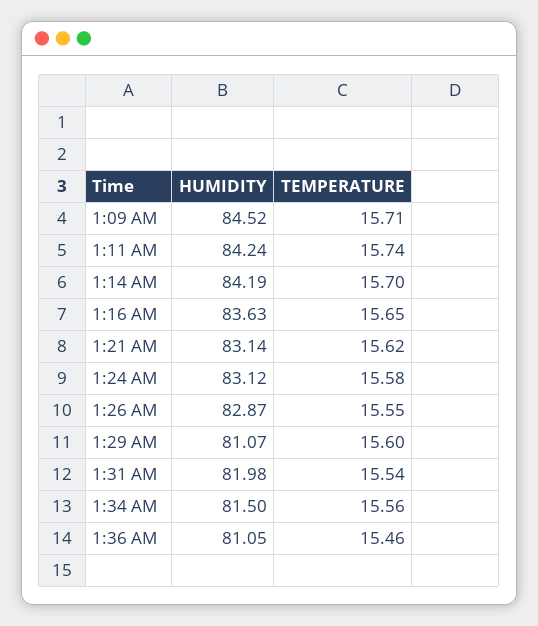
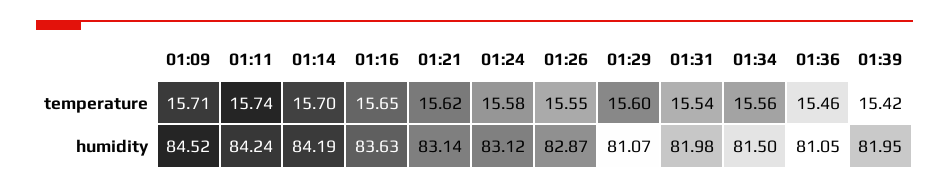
TEMPERATURE, 01:39: none -> 15.42
HUMIDITY, 01:39: none -> 81.95

